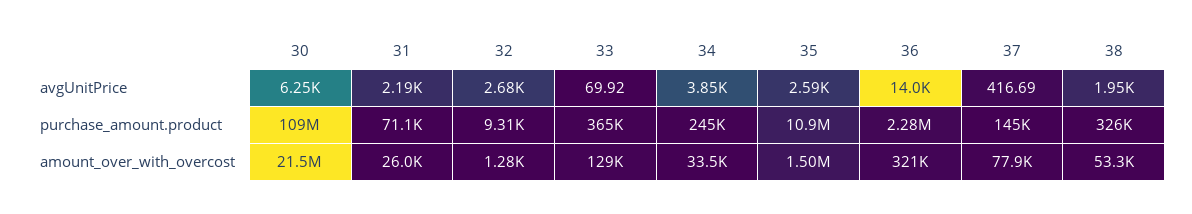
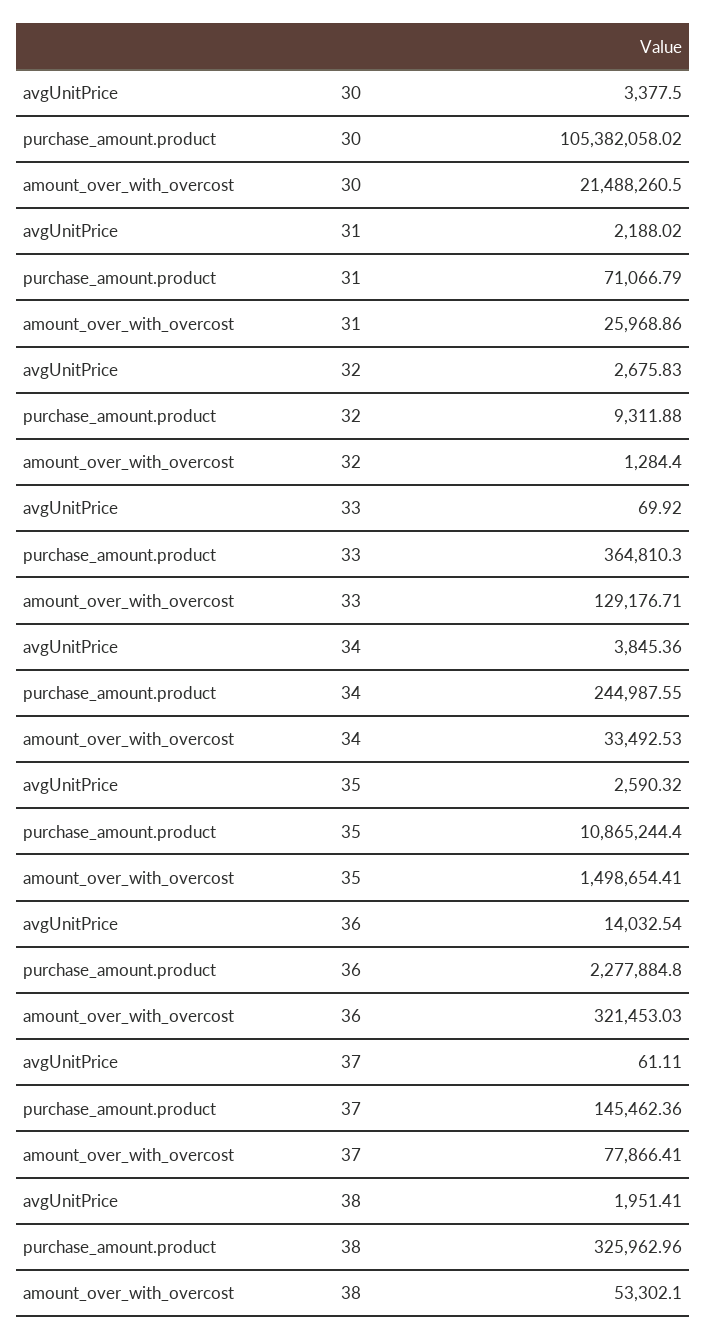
30, avgUnitPrice: 6250 -> 3377.5
37, avgUnitPrice: 416.69 -> 61.11
30, purchase_amount.product: 109000000 -> 105382058.02

